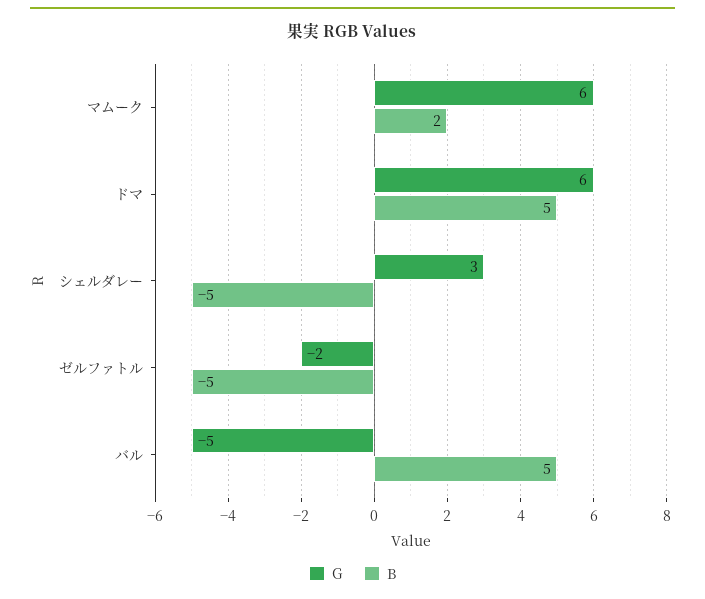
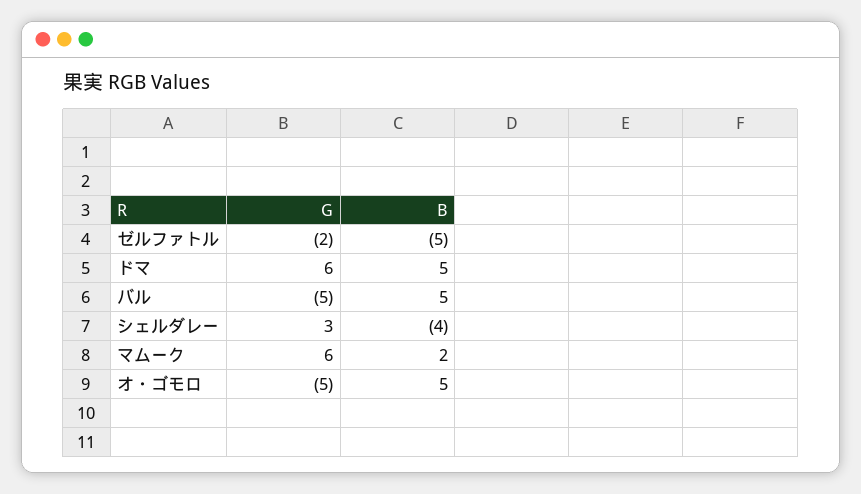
B, シェルダレー: -5 -> -4
G, オ・ゴモロ: none -> -5
B, オ・ゴモロ: none -> 5

